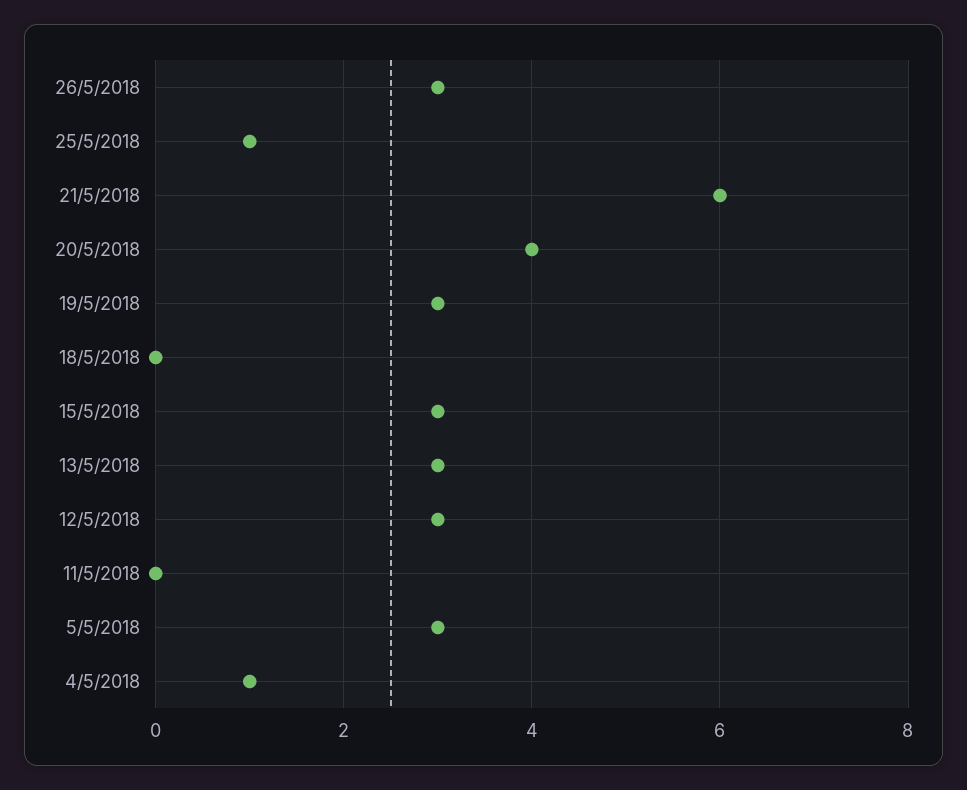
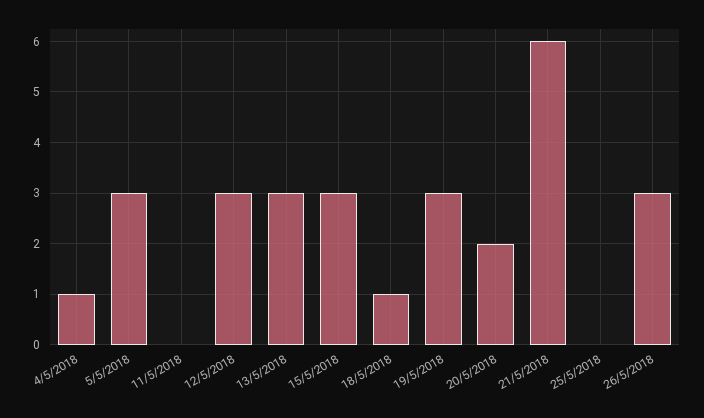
25/5/2018: 1 -> 0
20/5/2018: 4 -> 2
18/5/2018: 0 -> 1

